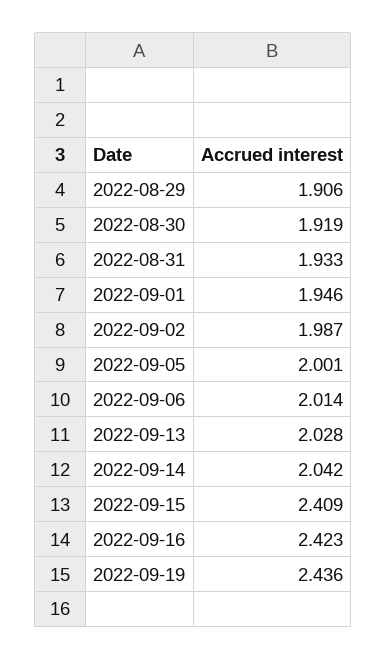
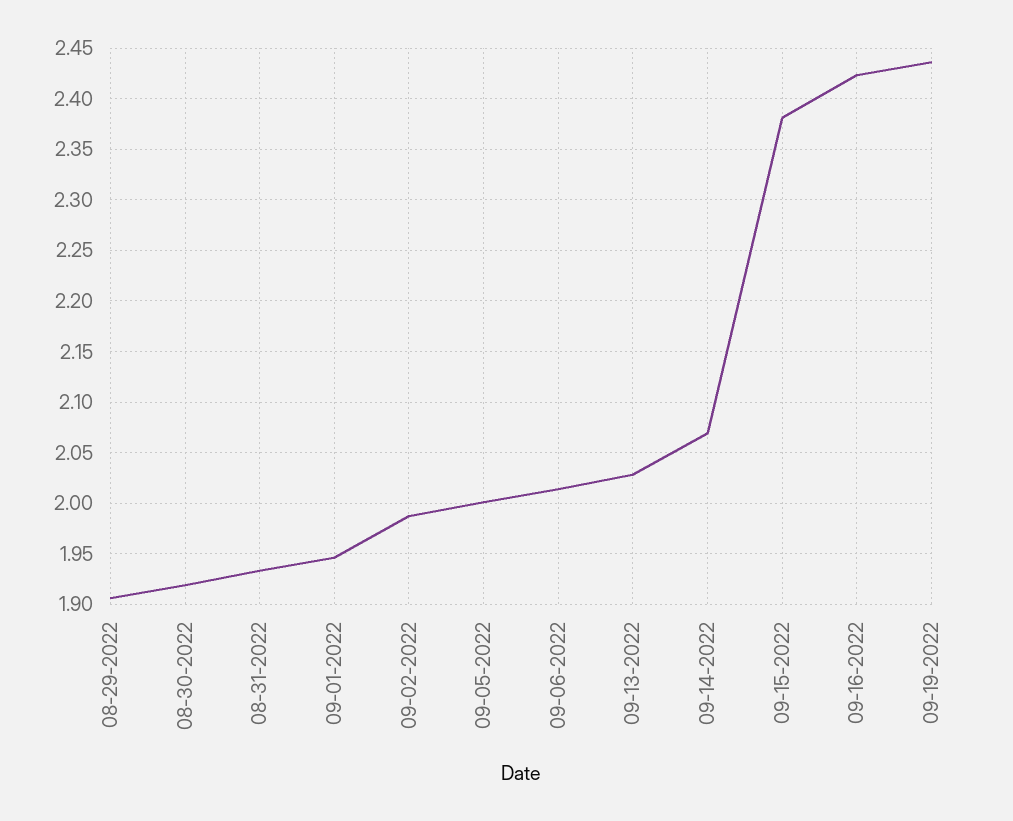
2022-09-14: 2.042 -> 2.07
2022-09-15: 2.409 -> 2.38

